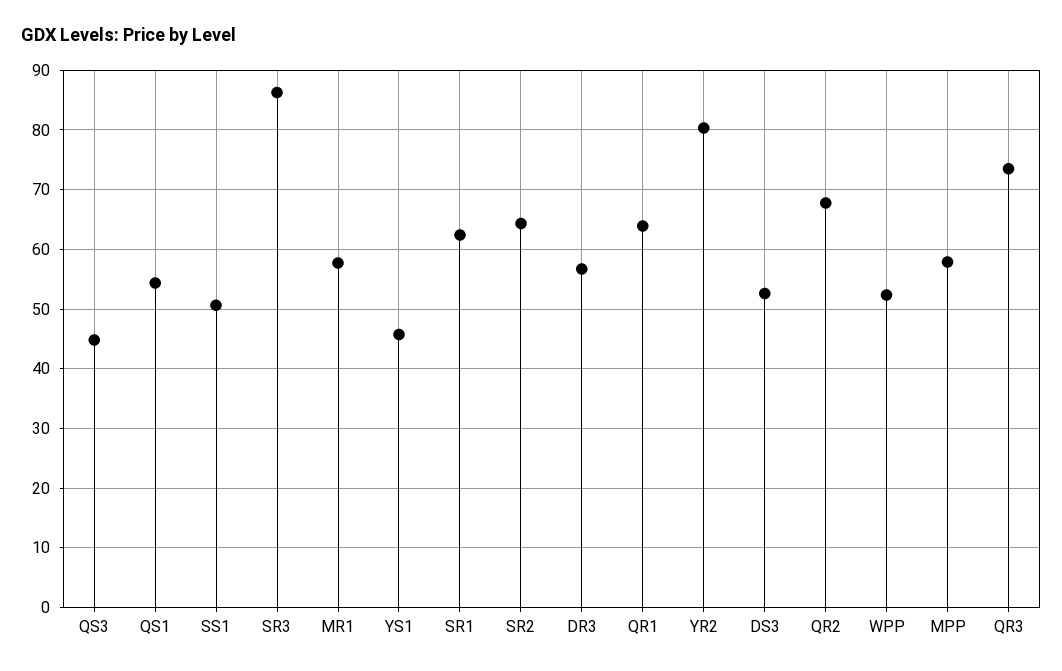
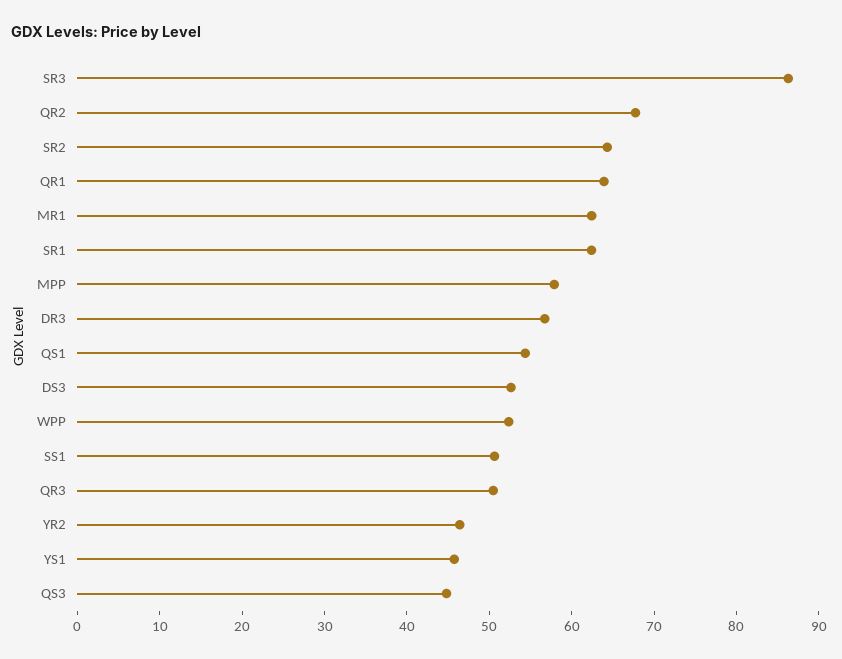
MR1: 58 -> 62
YR2: 80 -> 46
QR3: 74 -> 50

